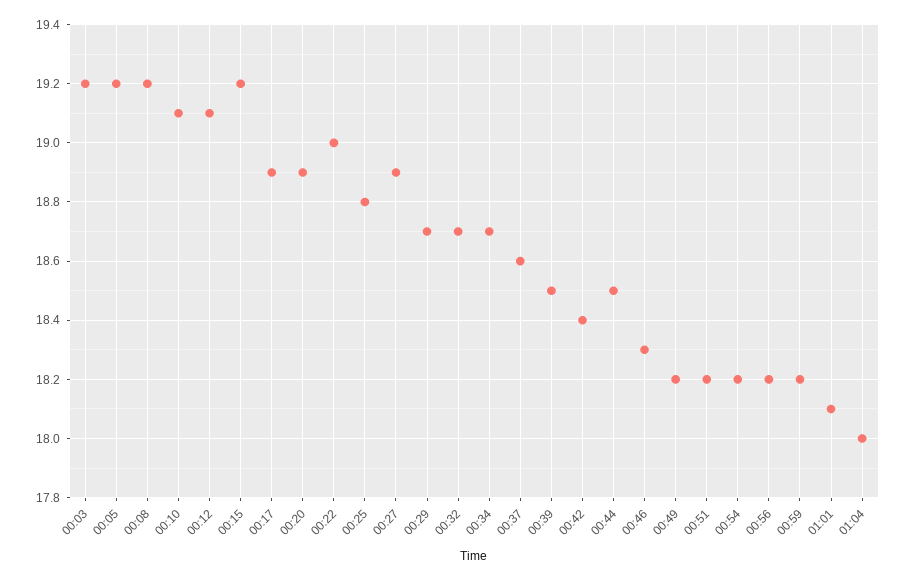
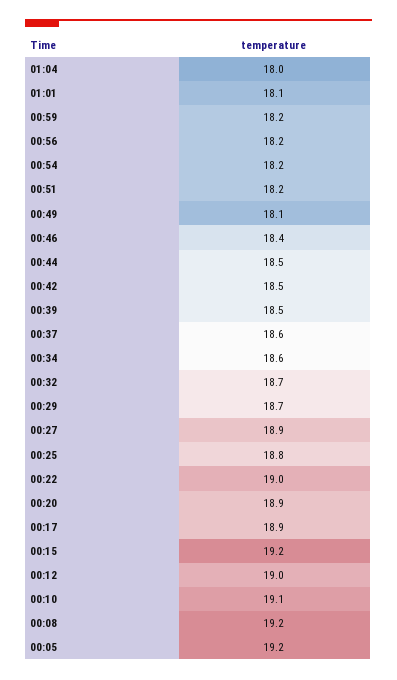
00:03: 19.2 -> none
00:12: 19.1 -> 19
00:34: 18.7 -> 18.6
00:42: 18.4 -> 18.5
00:46: 18.3 -> 18.4
00:49: 18.2 -> 18.1

